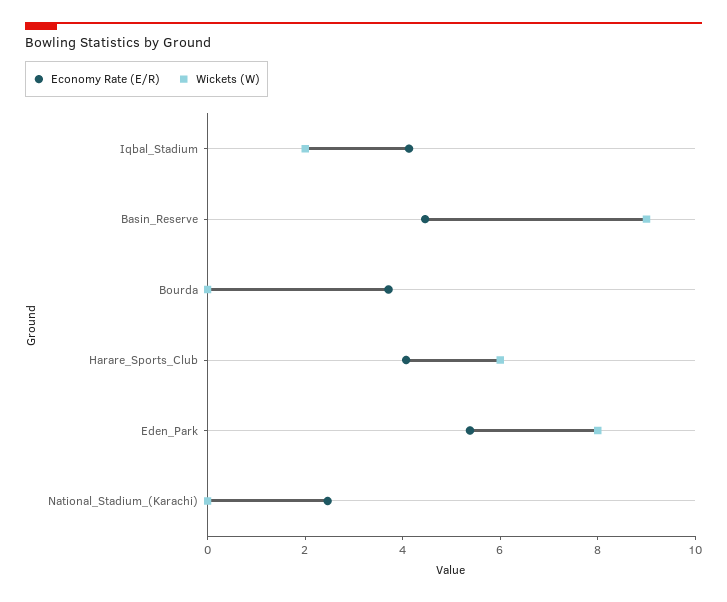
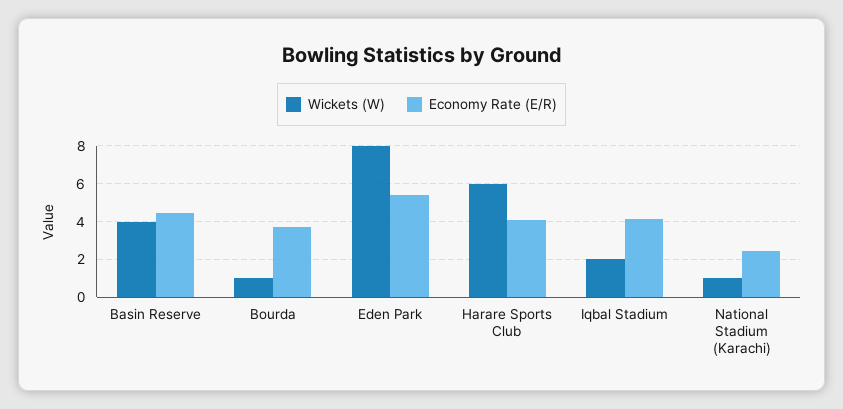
Wickets (W), Basin_Reserve: 9 -> 4
Wickets (W), Bourda: 0 -> 1
Wickets (W), National_Stadium_(Karachi): 0 -> 1

